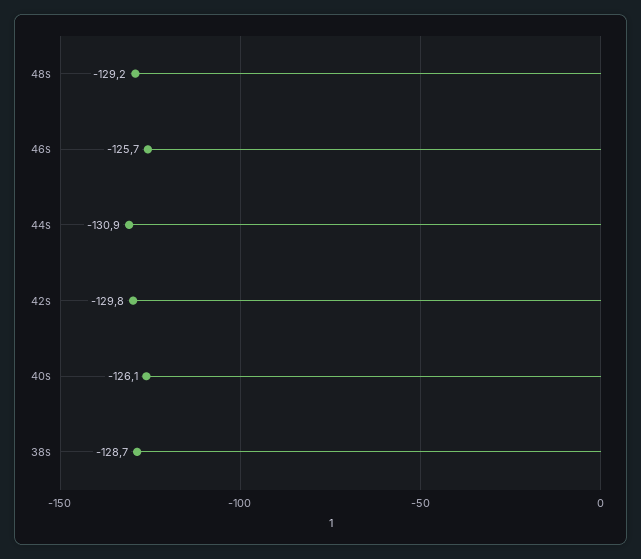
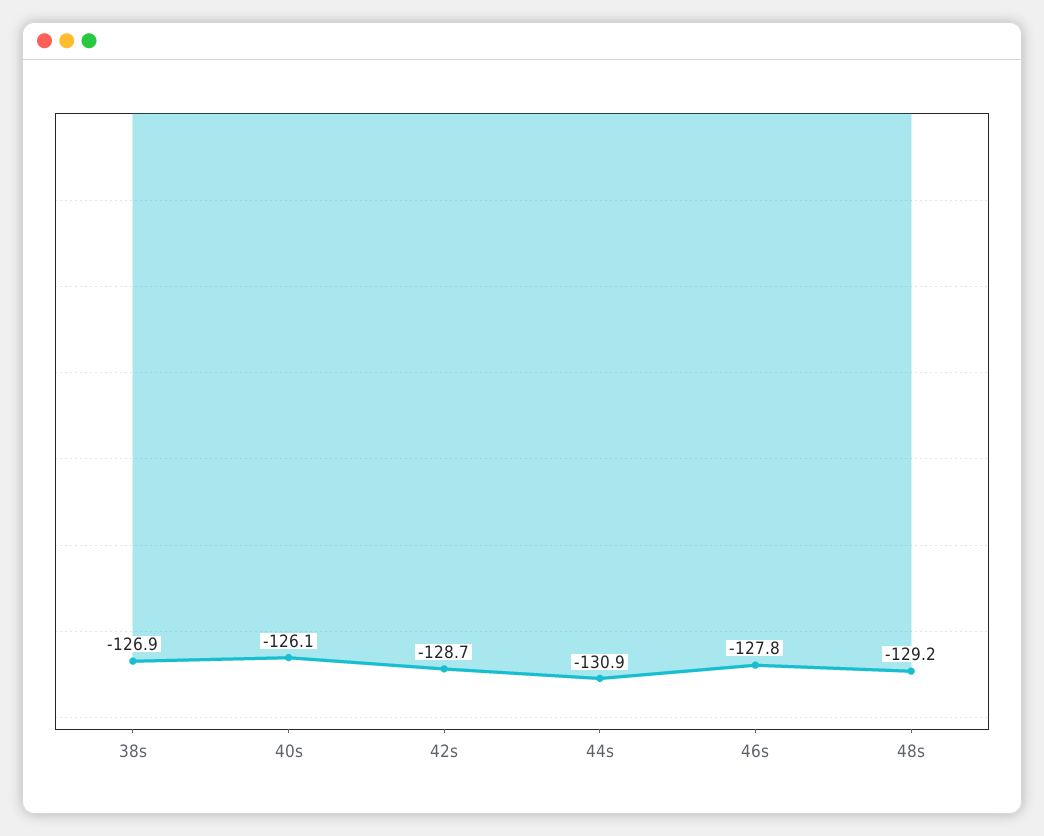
46s: -125.7 -> -127.8
42s: -129.8 -> -128.7
38s: -128.7 -> -126.9

